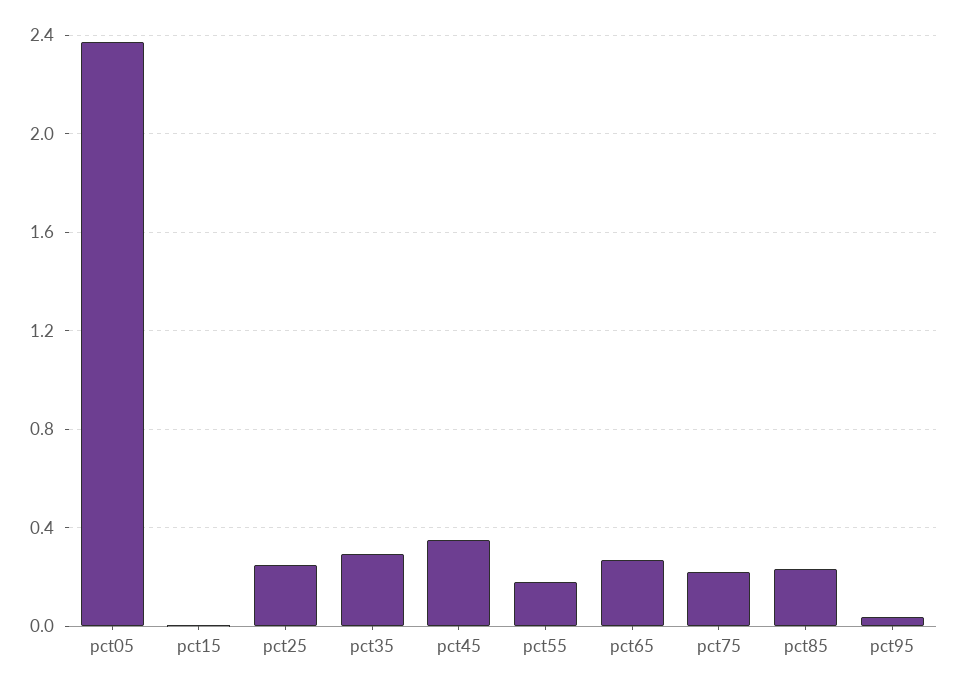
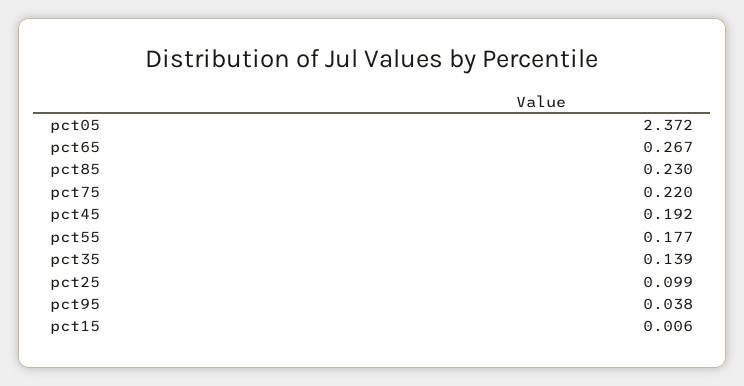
pct25: 0.25 -> 0.099
pct35: 0.3 -> 0.139
pct45: 0.35 -> 0.192

